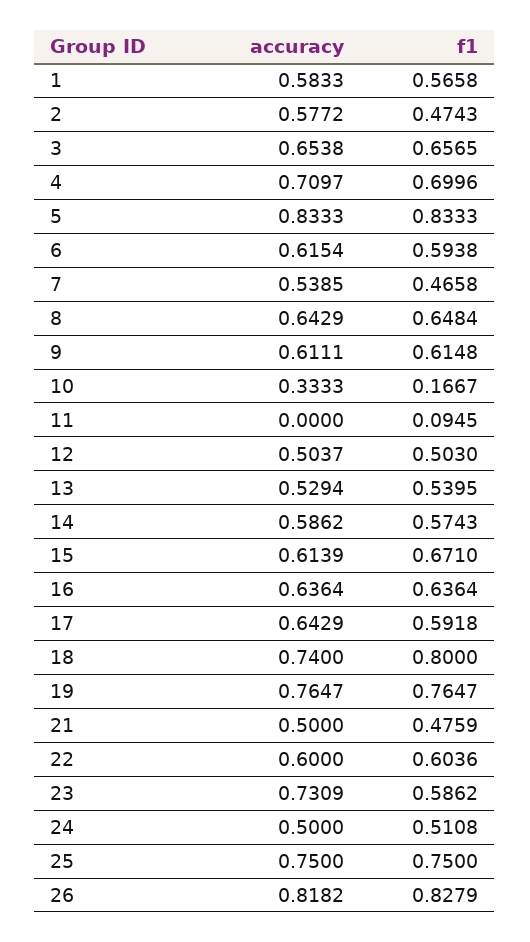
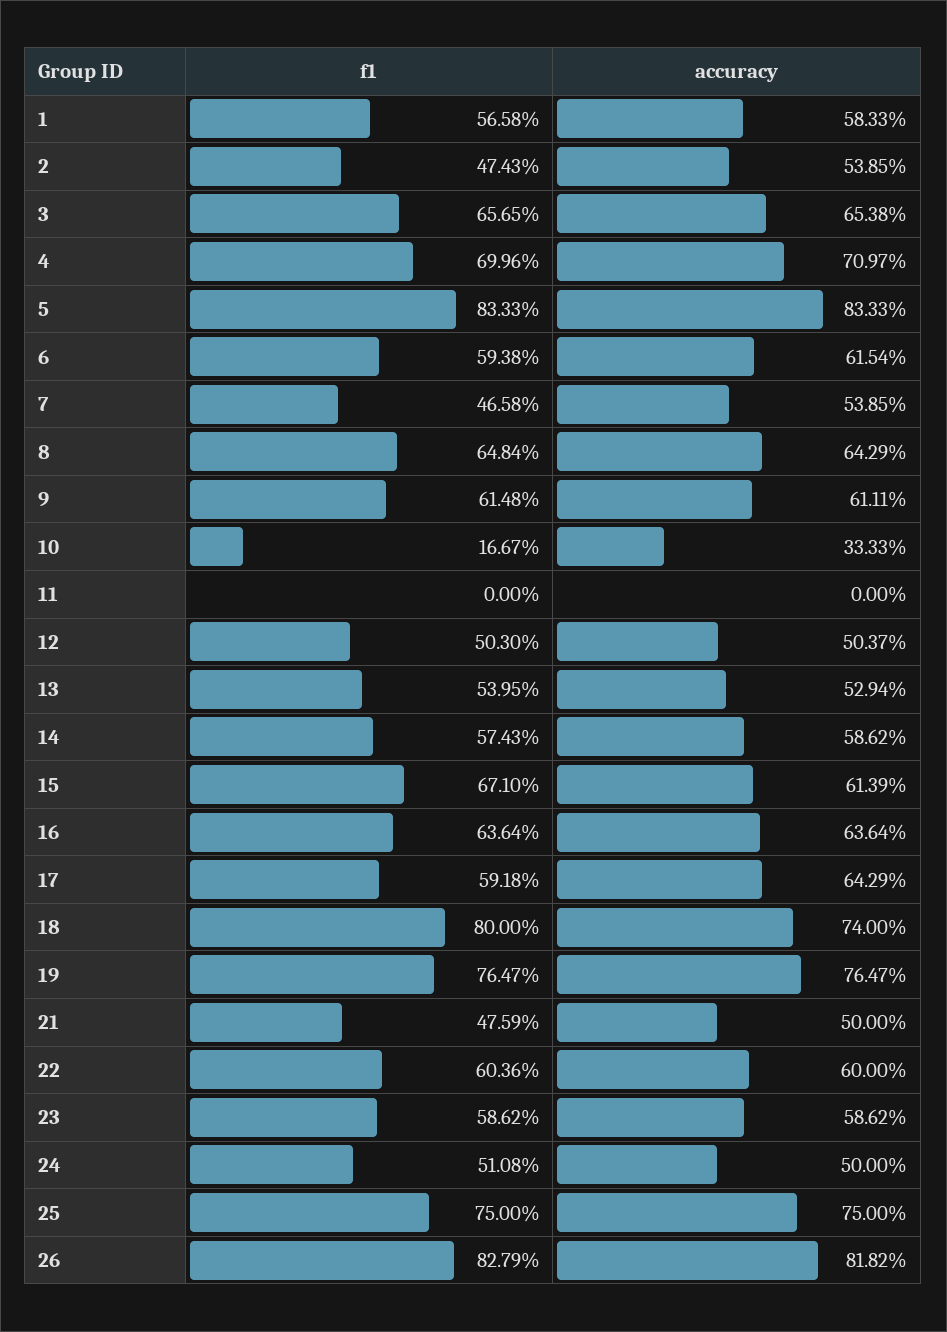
accuracy, 2: 0.5772 -> 0.5385
f1, 11: 0.0945 -> 0
accuracy, 23: 0.7309 -> 0.5862

